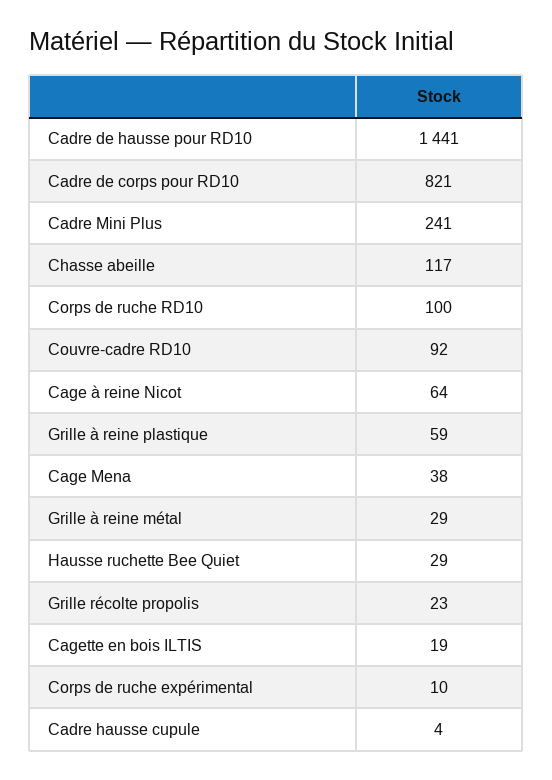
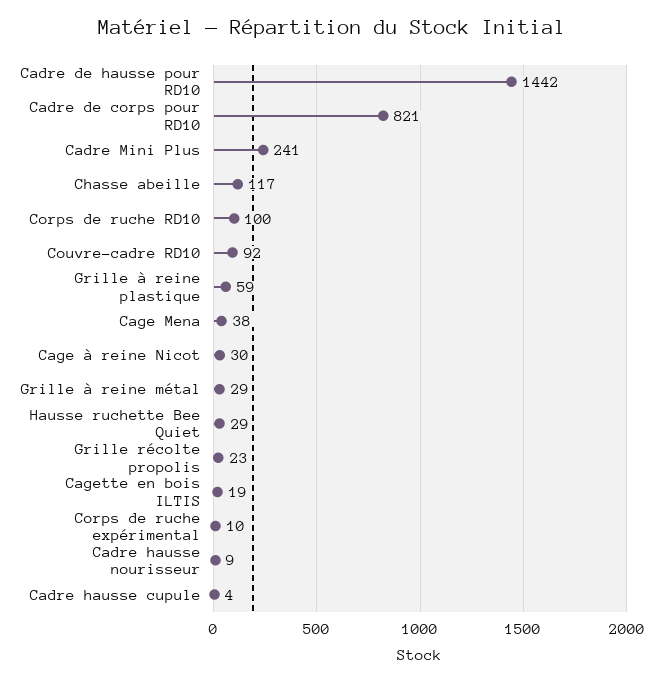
Cadre de hausse pour RD10: 1441 -> 1442
Cage à reine Nicot: 64 -> 30
Cadre hausse nourisseur: none -> 9

